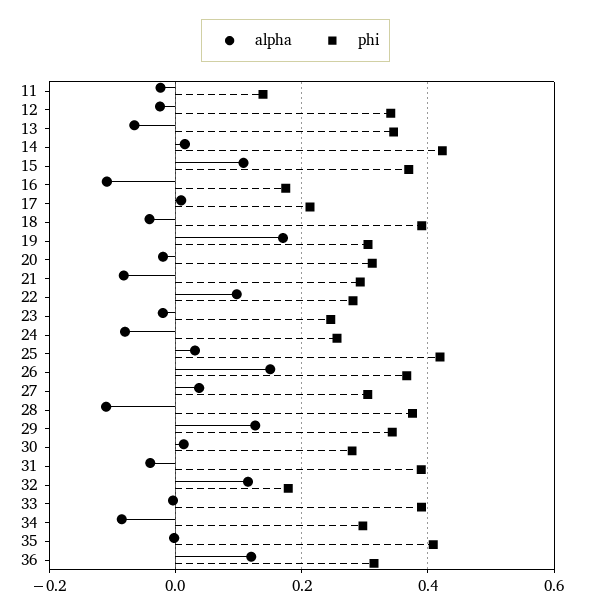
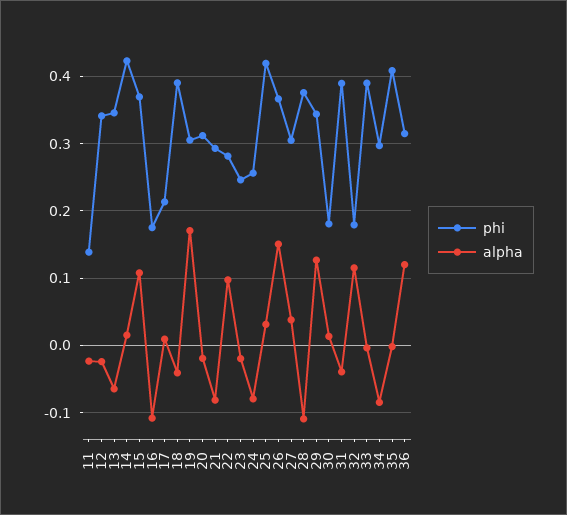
phi, 30: 0.28 -> 0.18

